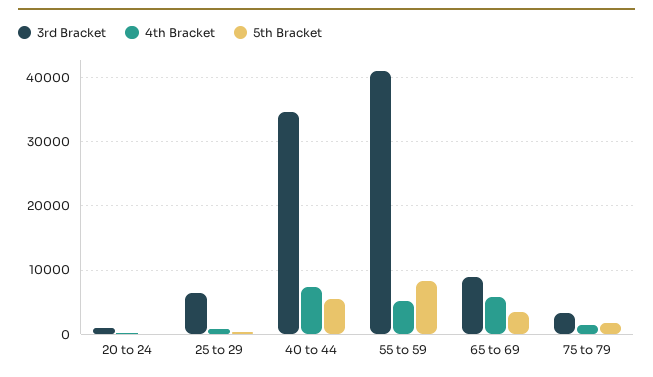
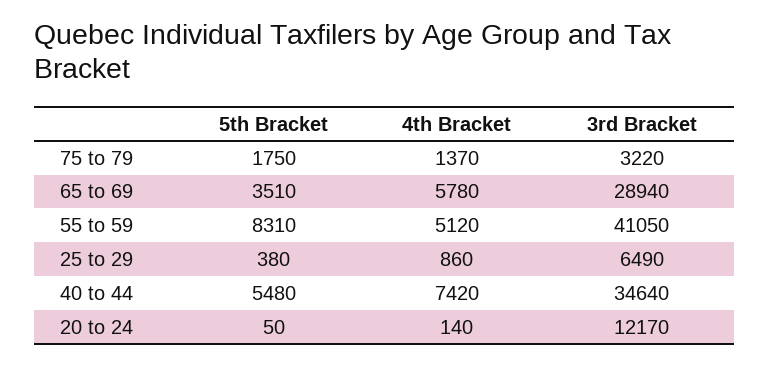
3rd Bracket, 20 to 24: 1000 -> 12170
3rd Bracket, 65 to 69: 9000 -> 28940

